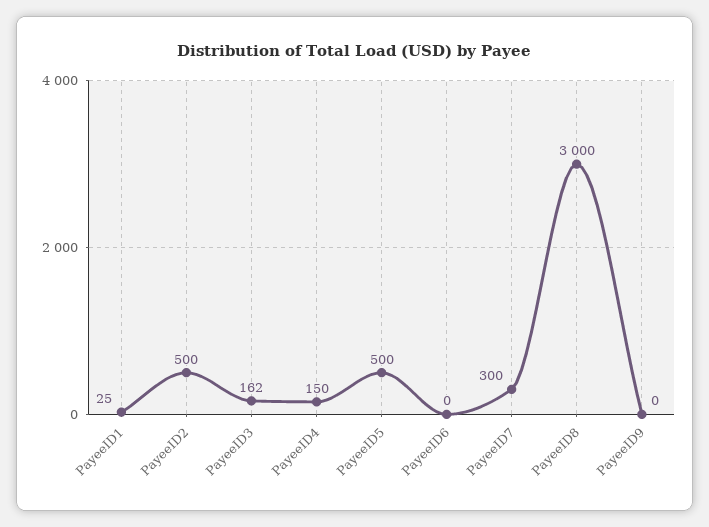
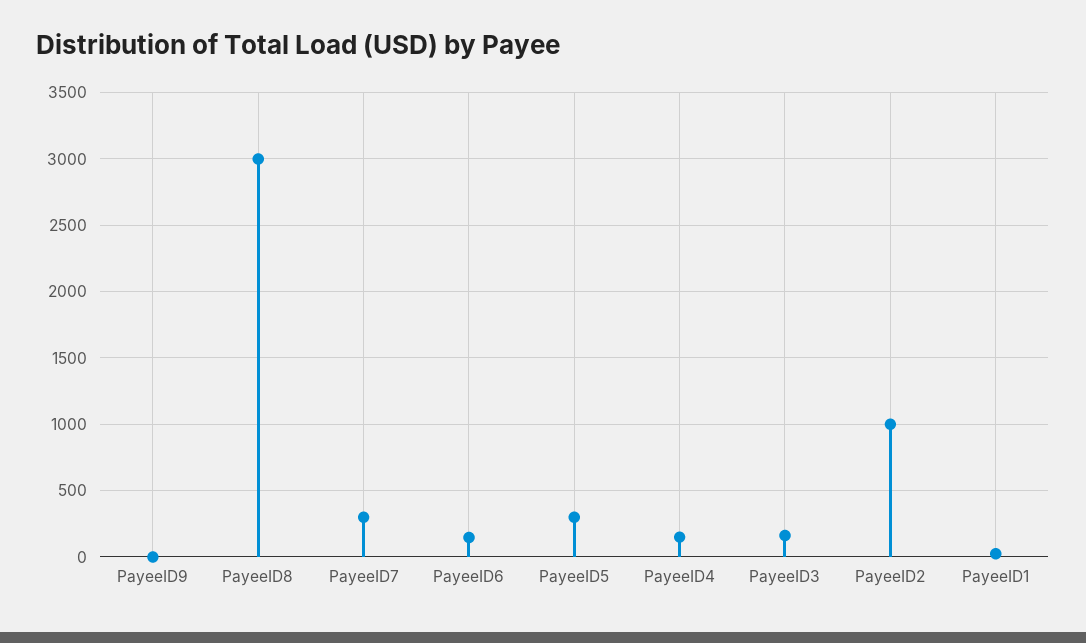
PayeeID2: 500 -> 1000
PayeeID5: 500 -> 300
PayeeID6: 0 -> 150

